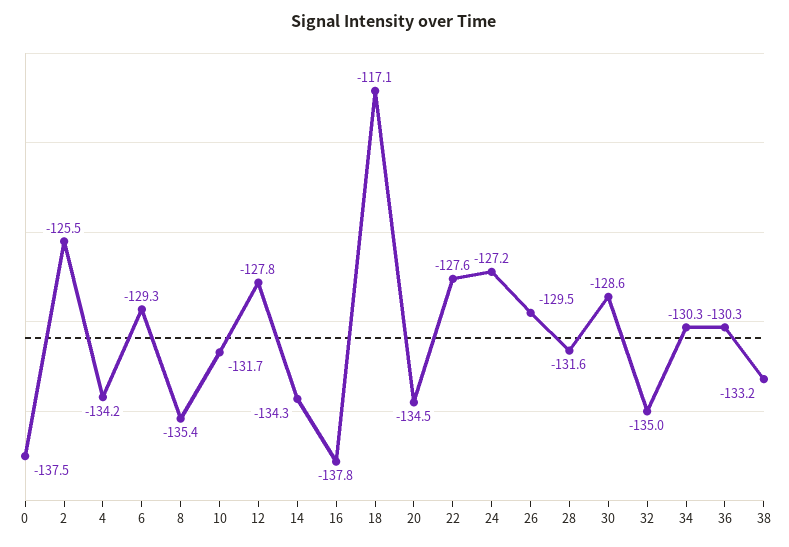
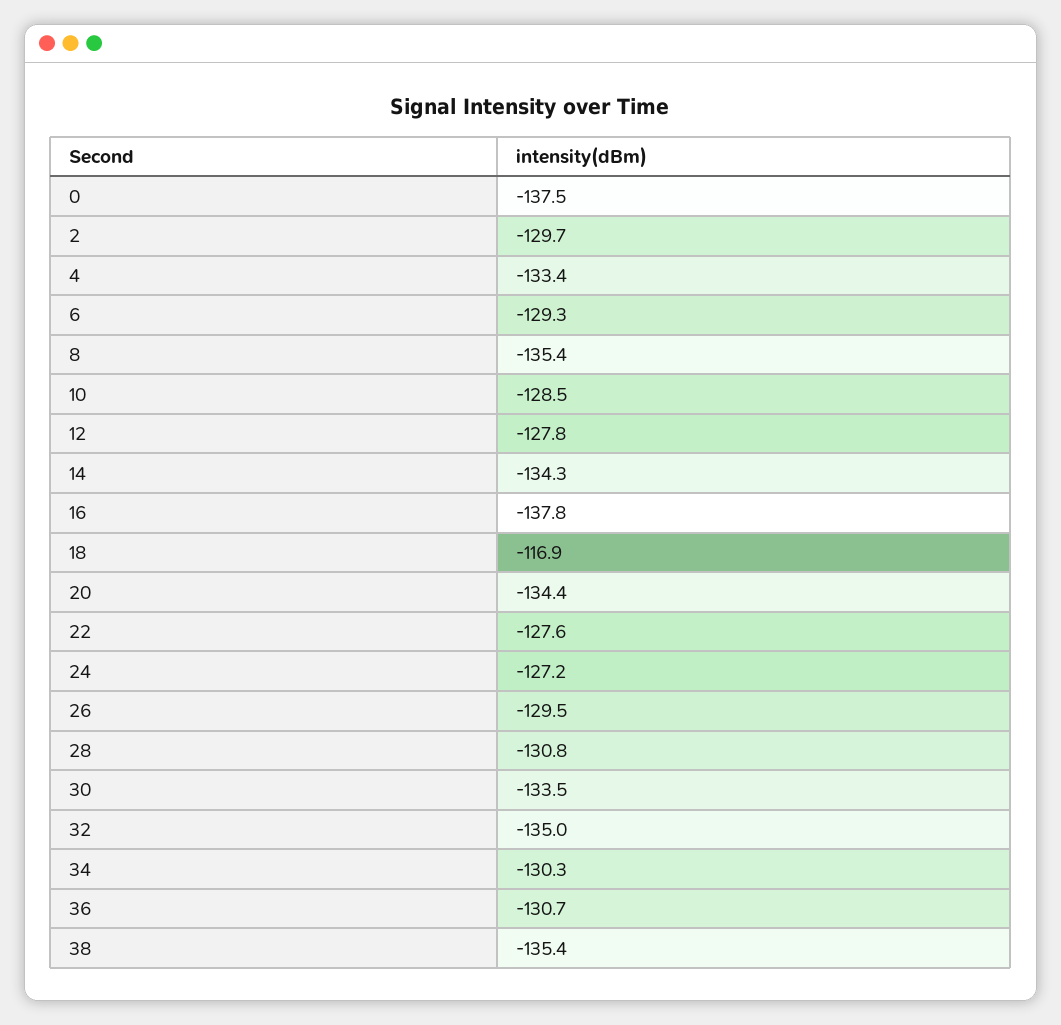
2: -125.5 -> -129.7
4: -134.2 -> -133.4
10: -131.7 -> -128.5
18: -117.1 -> -116.9
20: -134.5 -> -134.4
28: -131.6 -> -130.8
30: -128.6 -> -133.5
36: -130.3 -> -130.7
38: -133.2 -> -135.4

